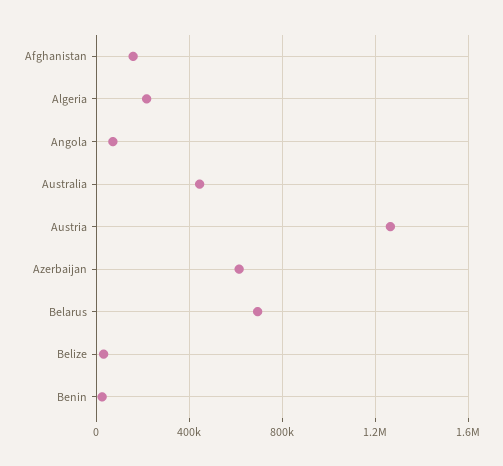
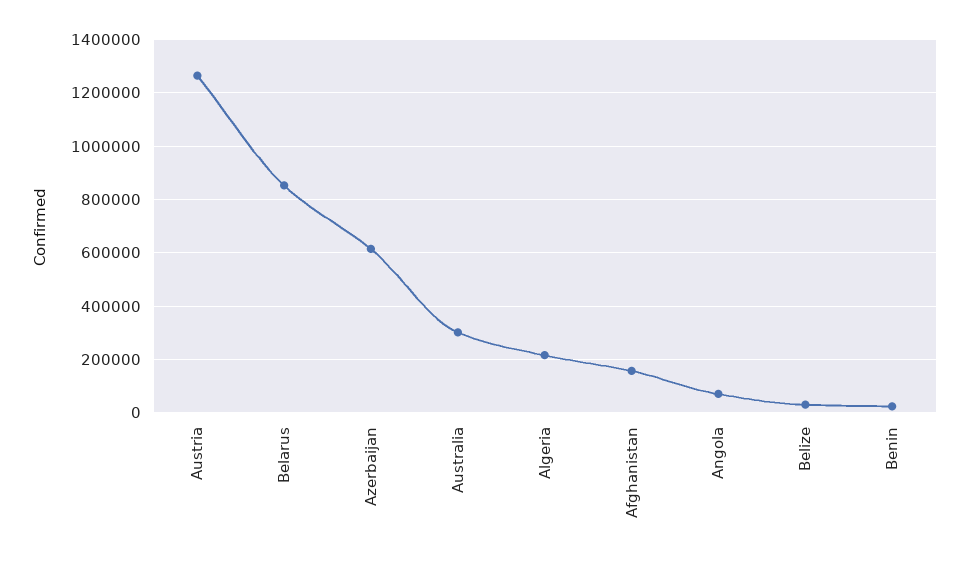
Australia: 450000 -> 300000
Belarus: 700000 -> 850000

